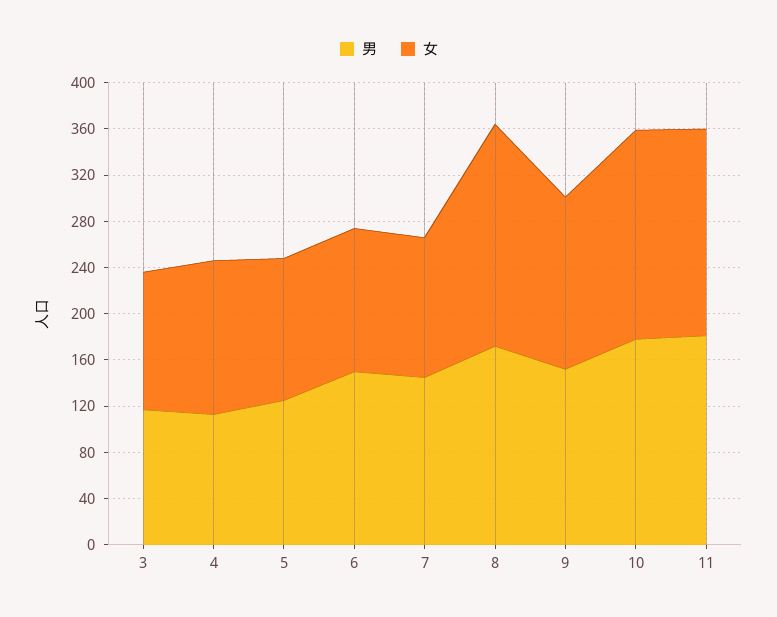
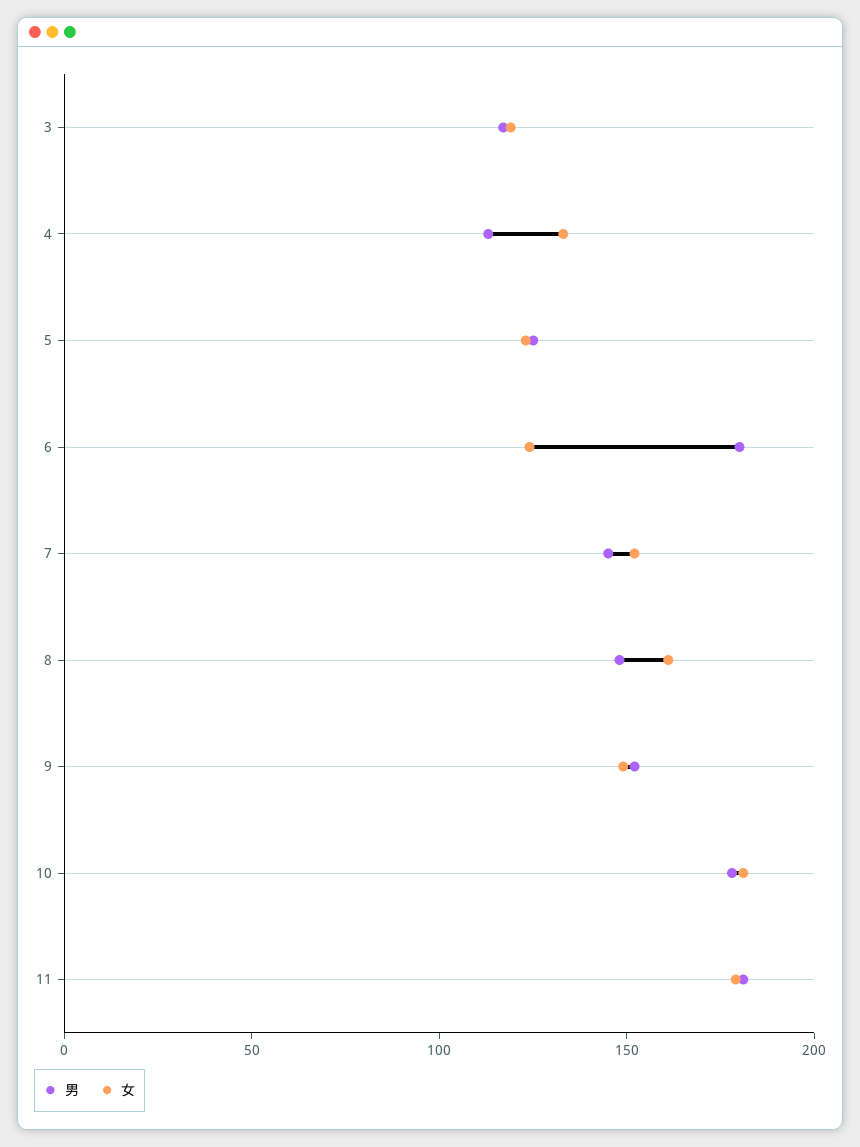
男, 6: 150 -> 180
女, 7: 120 -> 150
男, 8: 170 -> 150
女, 8: 190 -> 160

